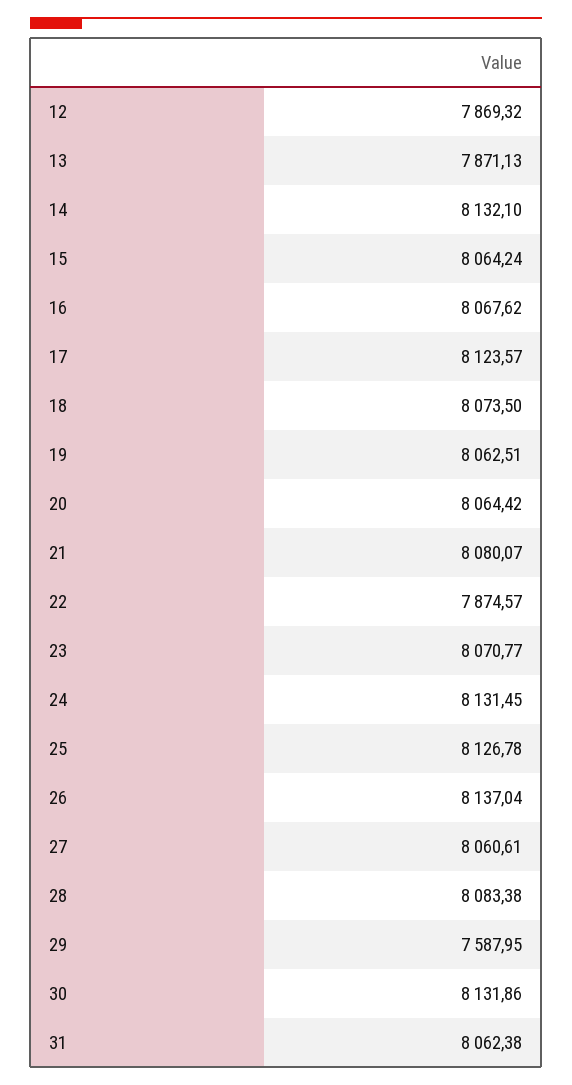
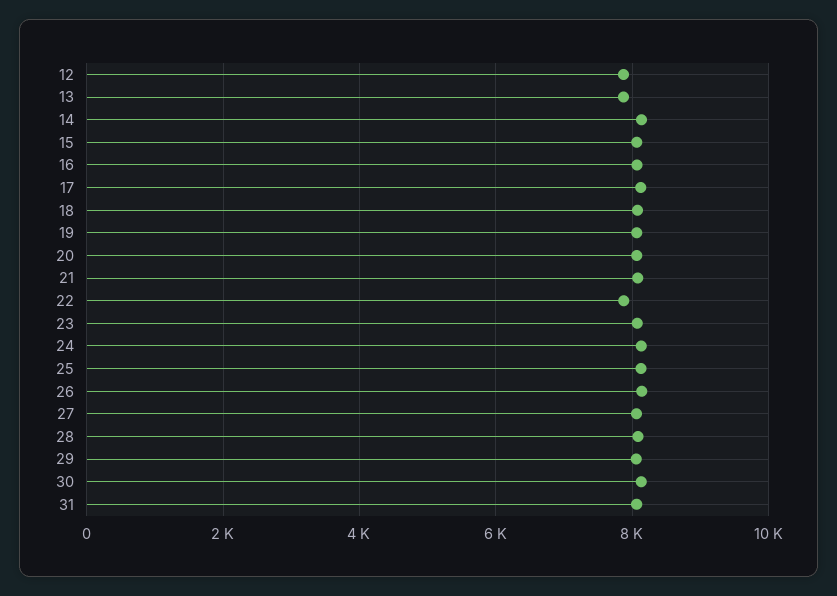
29: 7587.95 -> 8000

